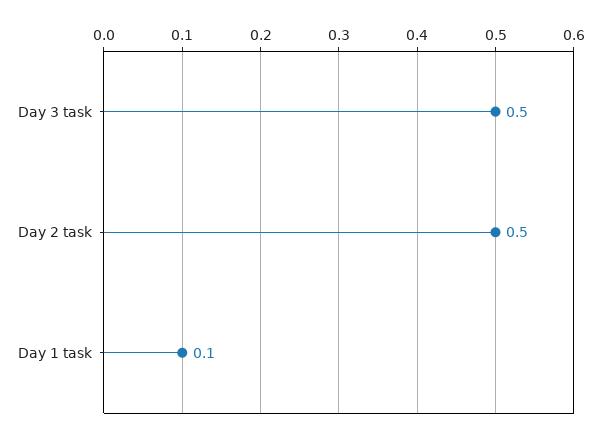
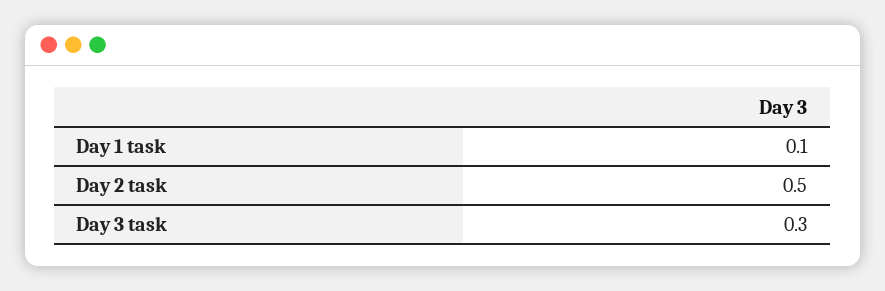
Day 3 task: 0.5 -> 0.3

